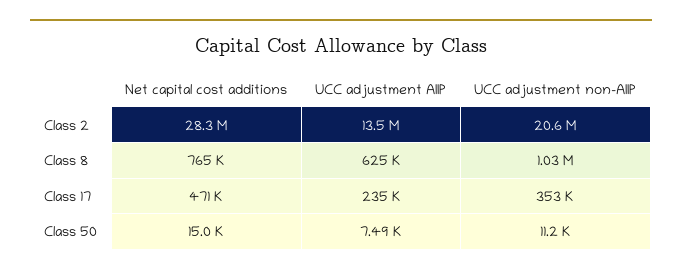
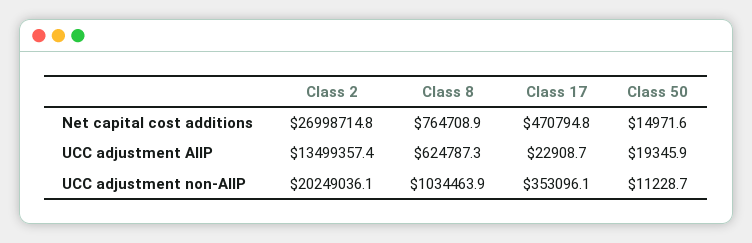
Net capital cost additions, Class 2: 28300000 -> 26998714.8
UCC adjustment non-AIIP, Class 2: 20600000 -> 20249036.1
UCC adjustment AIIP, Class 17: 235000 -> 22908.7
UCC adjustment AIIP, Class 50: 7490 -> 19345.9

